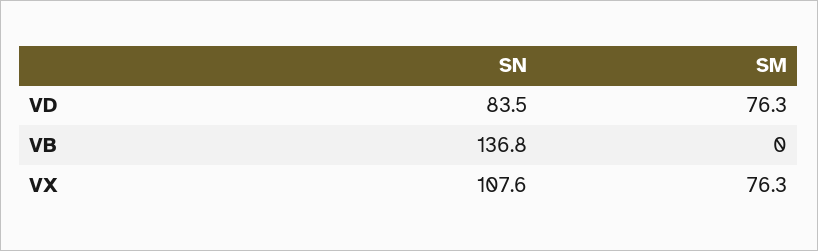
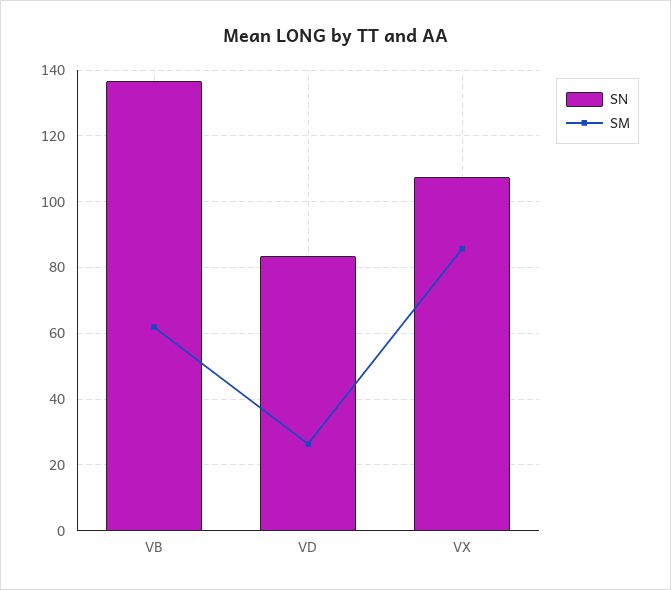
SM, VD: 76.3 -> 26
SM, VB: 0 -> 62
SM, VX: 76.3 -> 86

